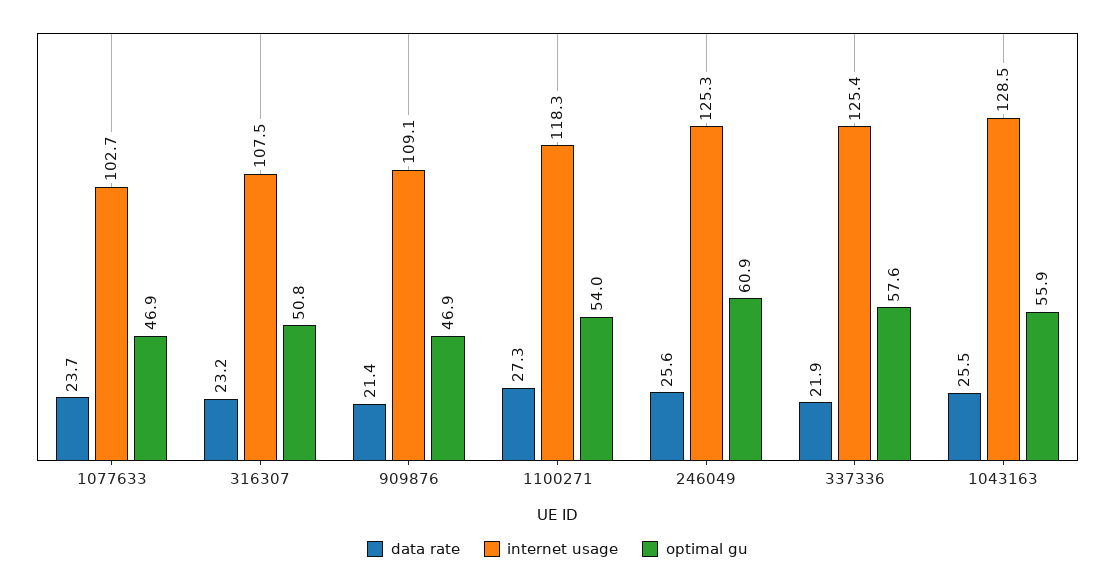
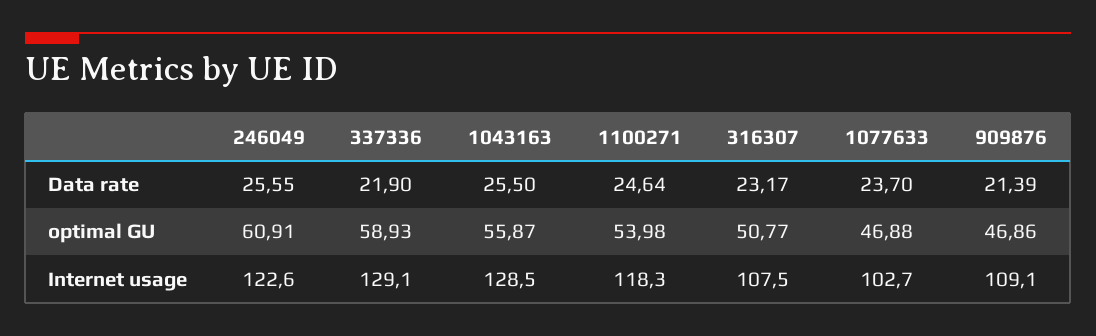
data rate, 1100271: 27.3 -> 24.64
internet usage, 246049: 125.3 -> 122.6
internet usage, 337336: 125.4 -> 129.1
optimal gu, 337336: 57.6 -> 58.93

